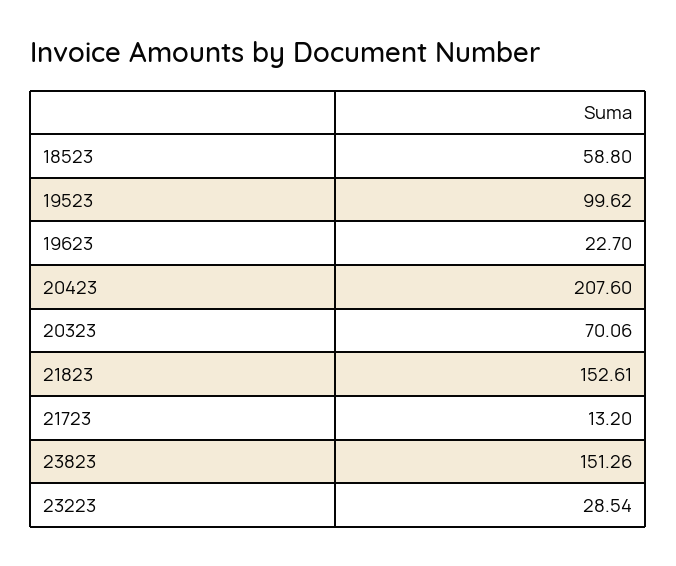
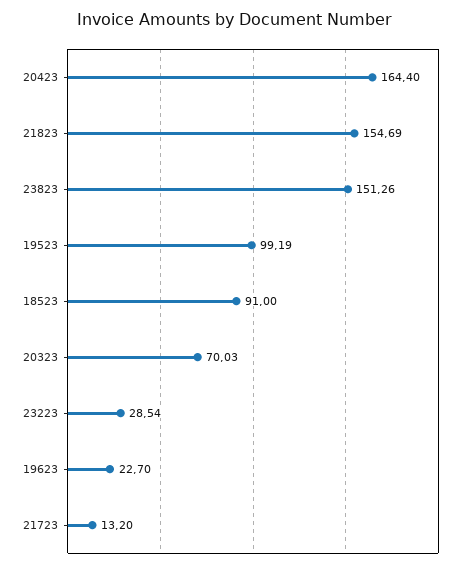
18523: 58.8 -> 91
19523: 99.62 -> 99.19
20423: 207.6 -> 164.4
20323: 70.06 -> 70.03
21823: 152.61 -> 154.69

